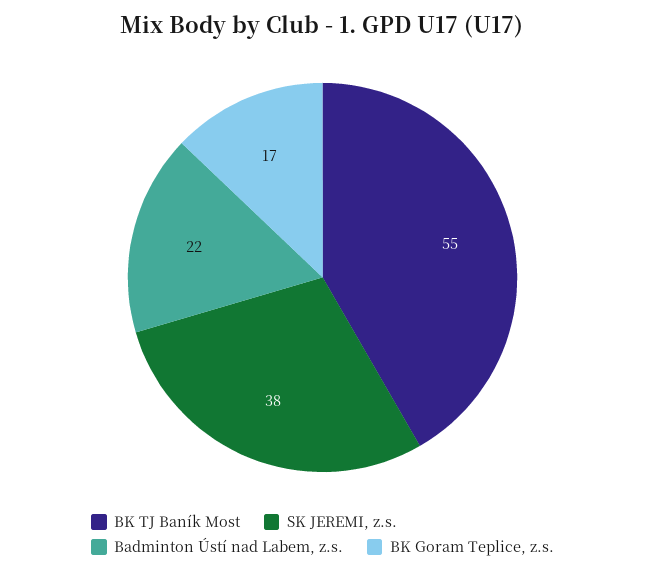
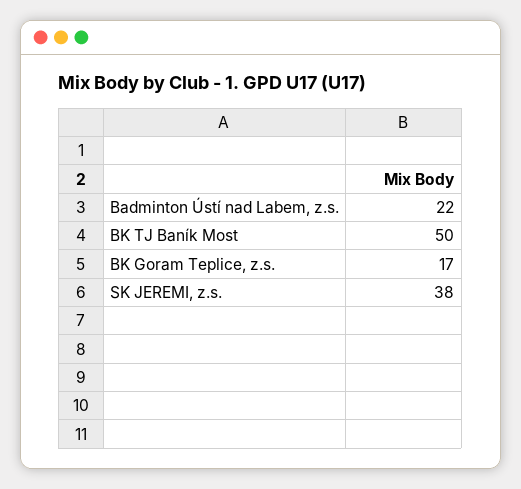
BK TJ Baník Most: 55 -> 50

